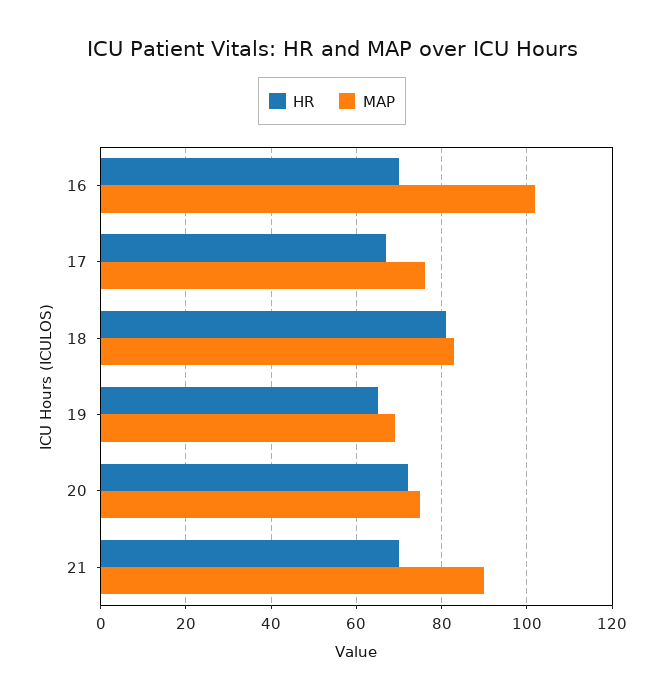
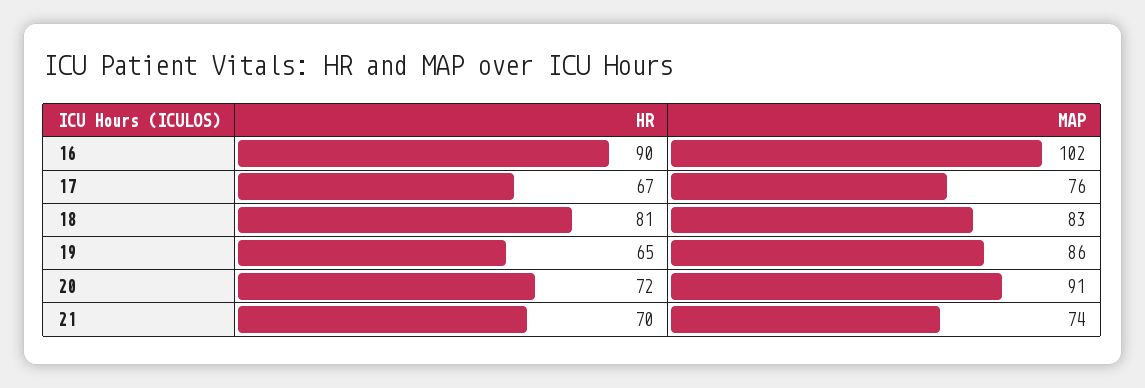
HR, 16: 70 -> 90
MAP, 19: 70 -> 86
MAP, 20: 75 -> 91
MAP, 21: 90 -> 74

